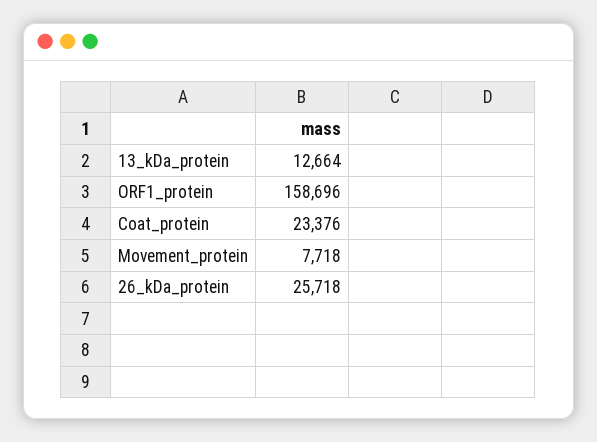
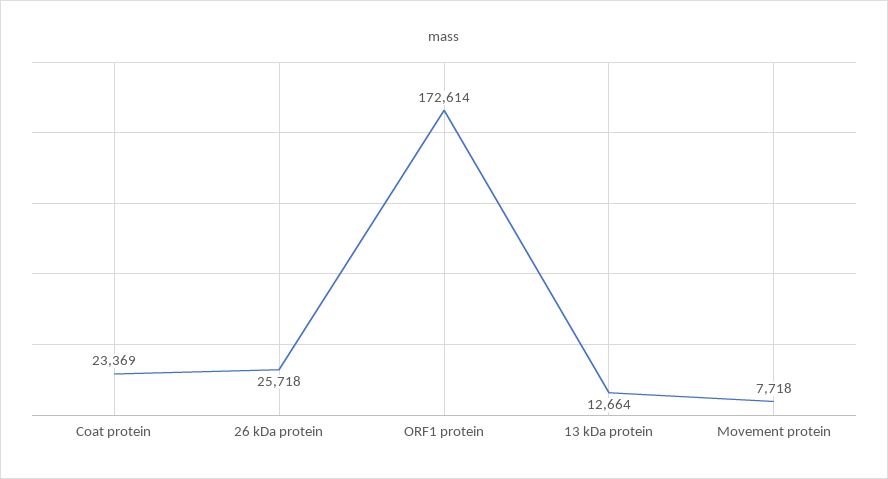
ORF1_protein: 158696 -> 172614
Coat_protein: 23376 -> 23369

